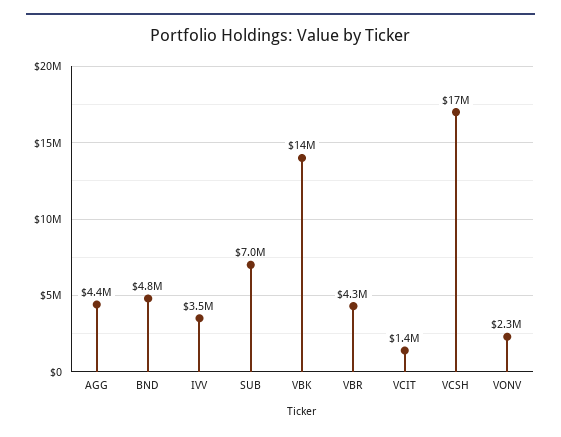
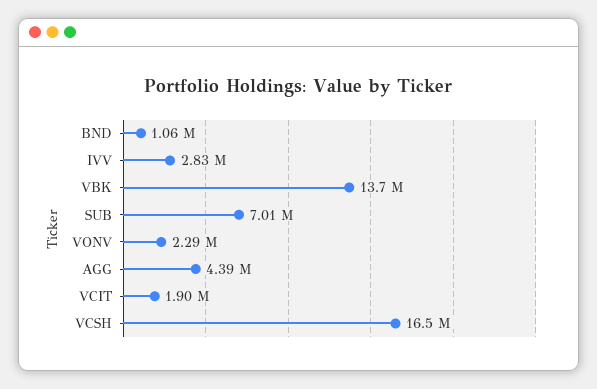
BND: 4800000 -> 1060000
IVV: 3500000 -> 2830000
VBR: 4300000 -> none
VCIT: 1400000 -> 1900000

